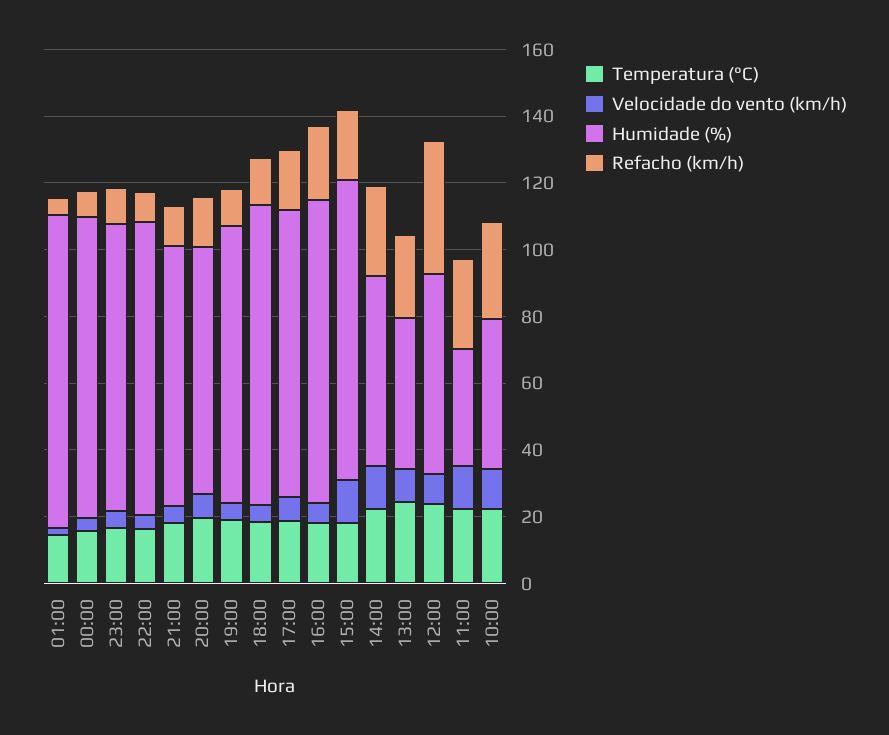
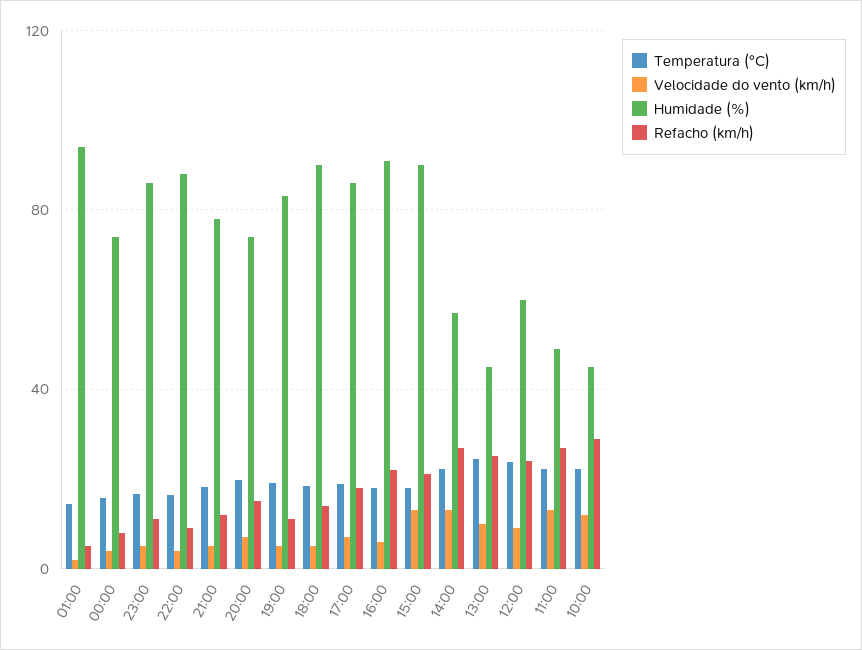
Humidade (%), 00:00: 90 -> 75
Refacho (km/h), 12:00: 40 -> 25
Humidade (%), 11:00: 35 -> 50

